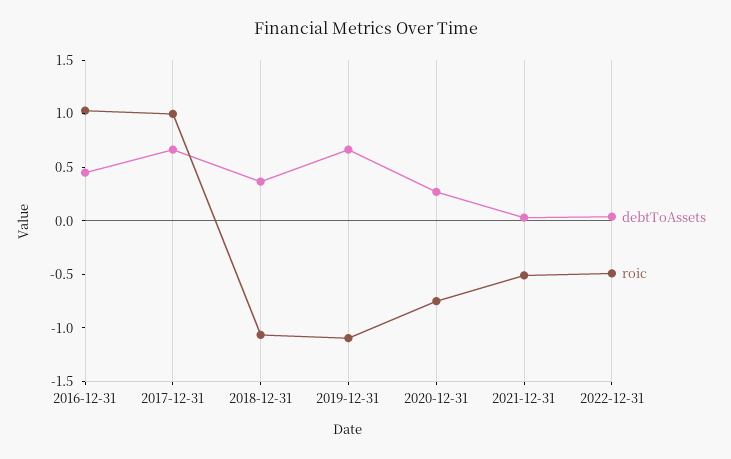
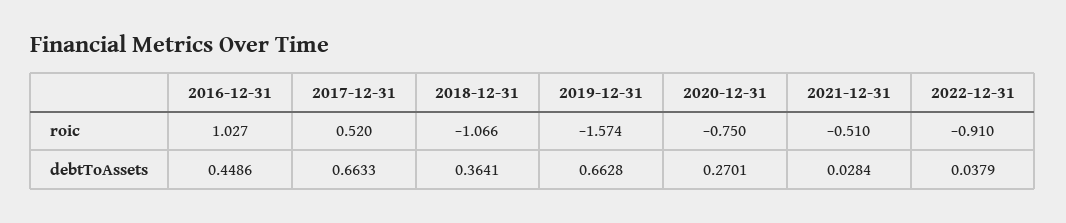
roic, 2017-12-31: 1 -> 0.52
roic, 2019-12-31: -1.1 -> -1.574
roic, 2022-12-31: -0.5 -> -0.91

